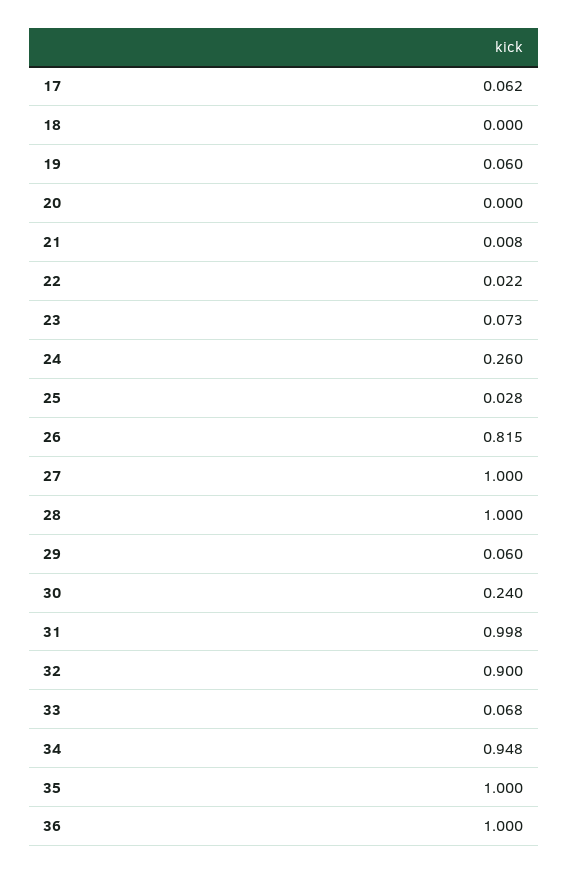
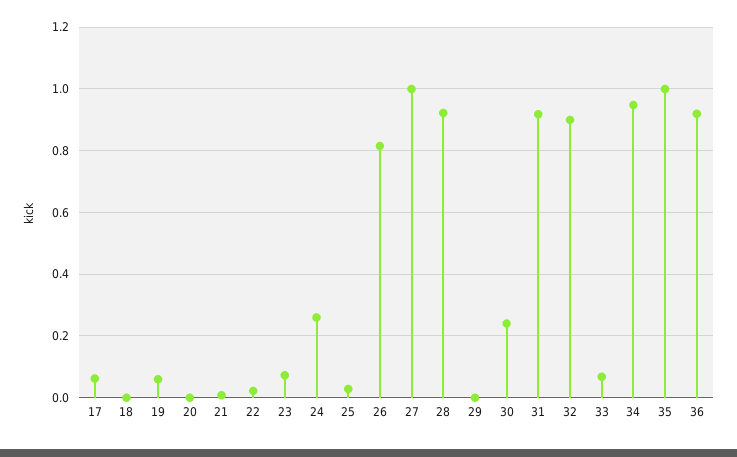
28: 1 -> 0.92
29: 0.06 -> 0
31: 0.998 -> 0.92
36: 1 -> 0.92

